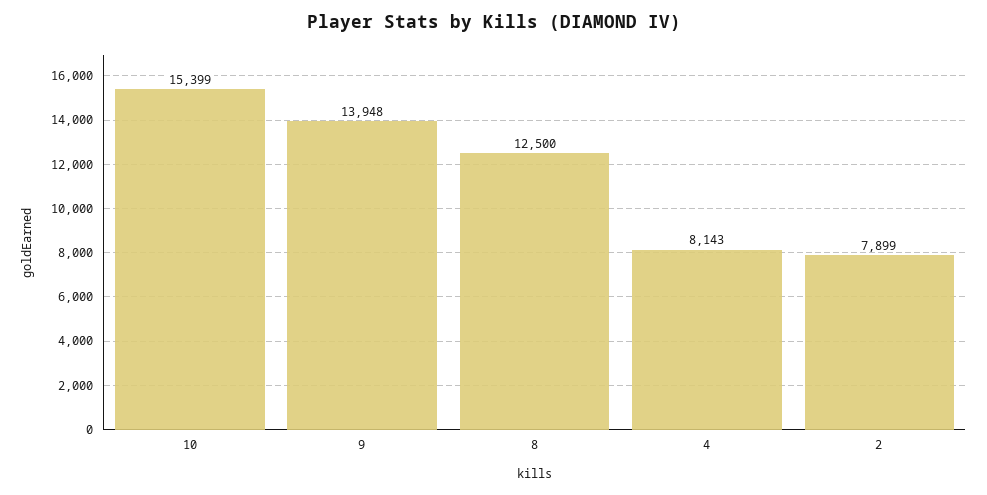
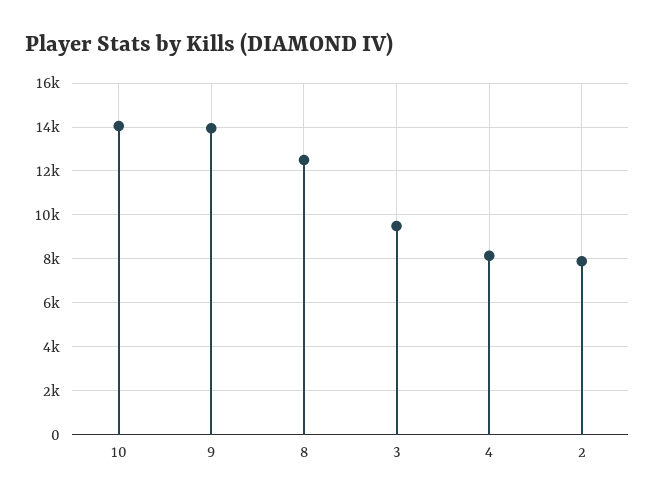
10: 15399 -> 14000
3: none -> 9500

